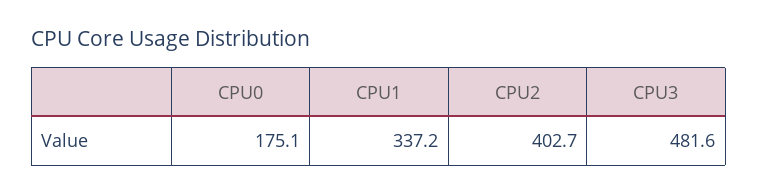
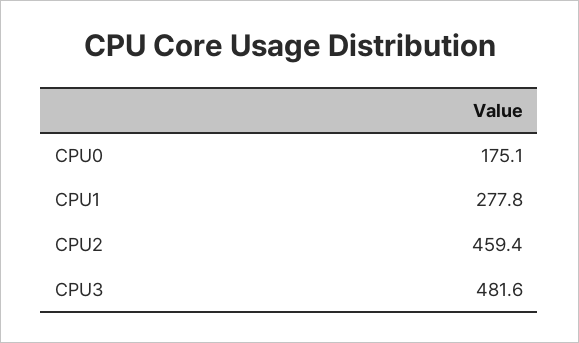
CPU1: 337.2 -> 277.8
CPU2: 402.7 -> 459.4

